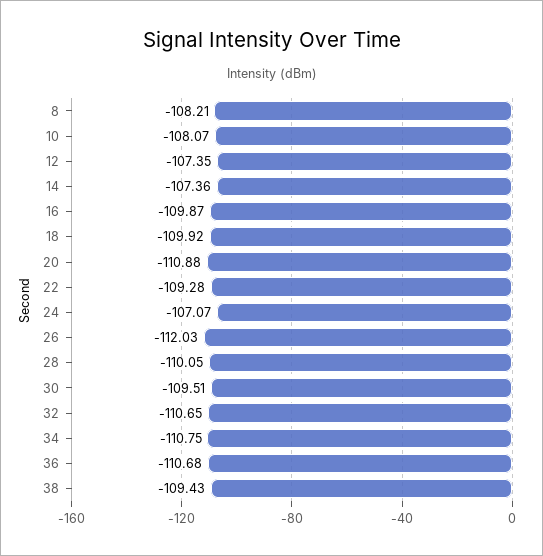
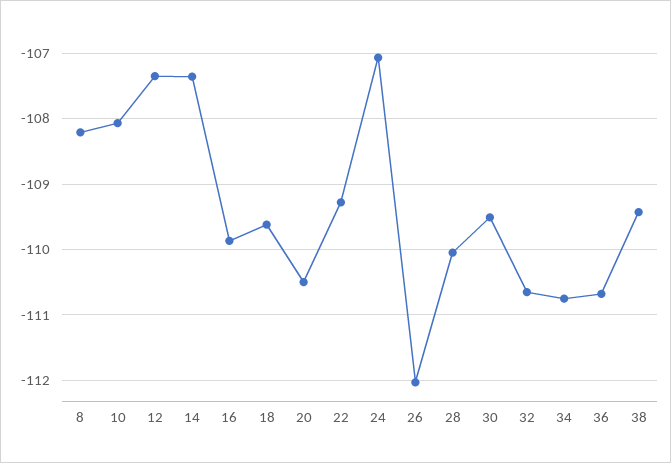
18: -109.92 -> -109.6
20: -110.88 -> -110.5

